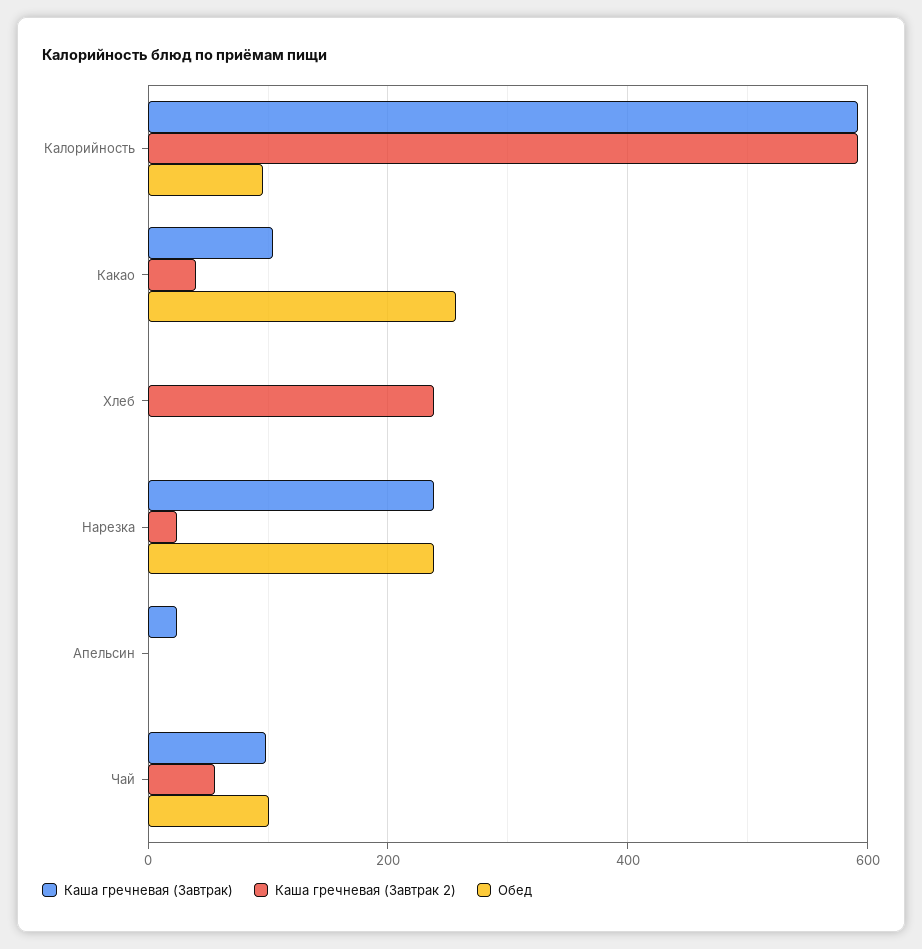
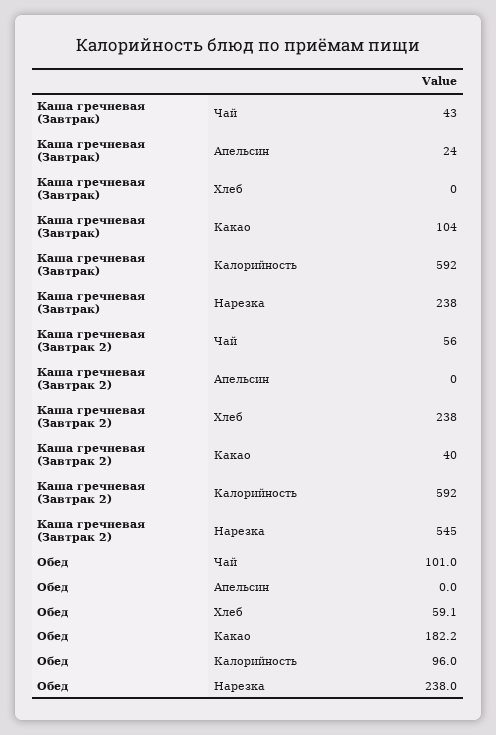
Обед, Какао: 260 -> 182.2
Обед, Хлеб: 0 -> 59.1
Каша гречневая (Завтрак 2), Нарезка: 20 -> 545
Каша гречневая (Завтрак), Чай: 100 -> 43

